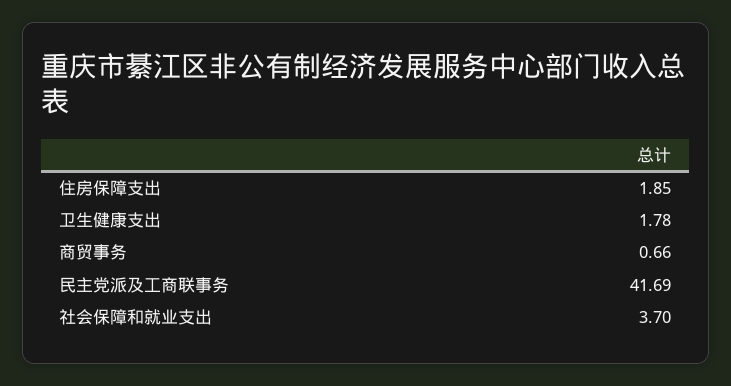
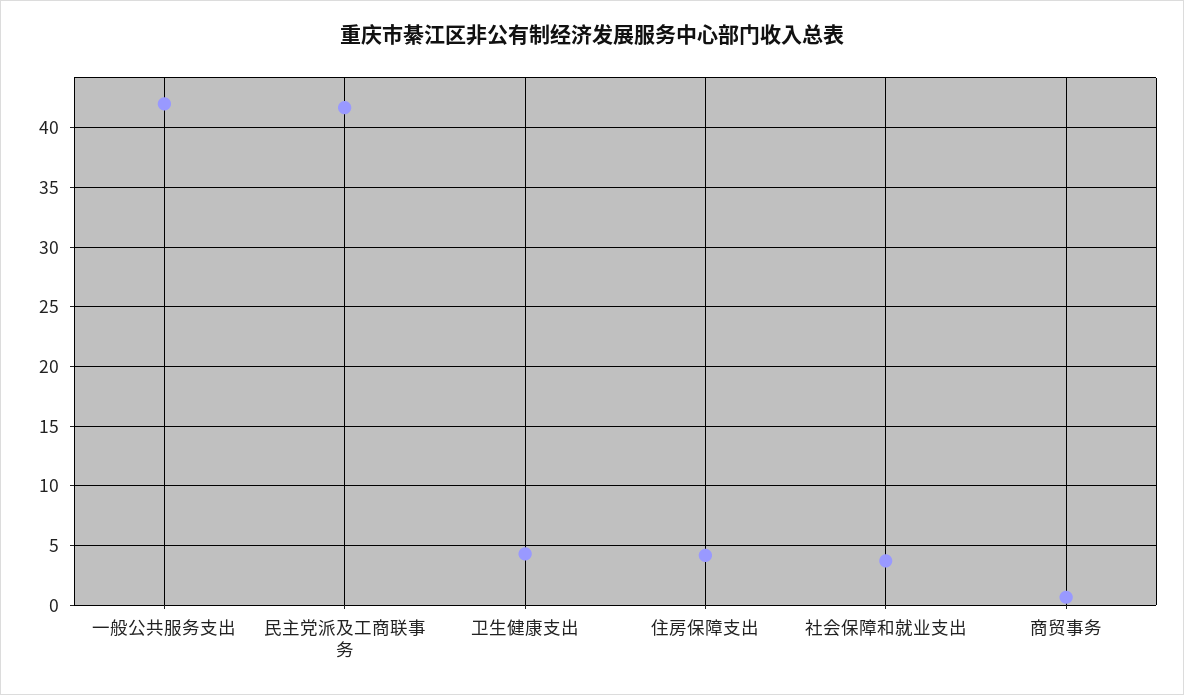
住房保障支出: 1.85 -> 4
卫生健康支出: 1.78 -> 4
一般公共服务支出: none -> 42

